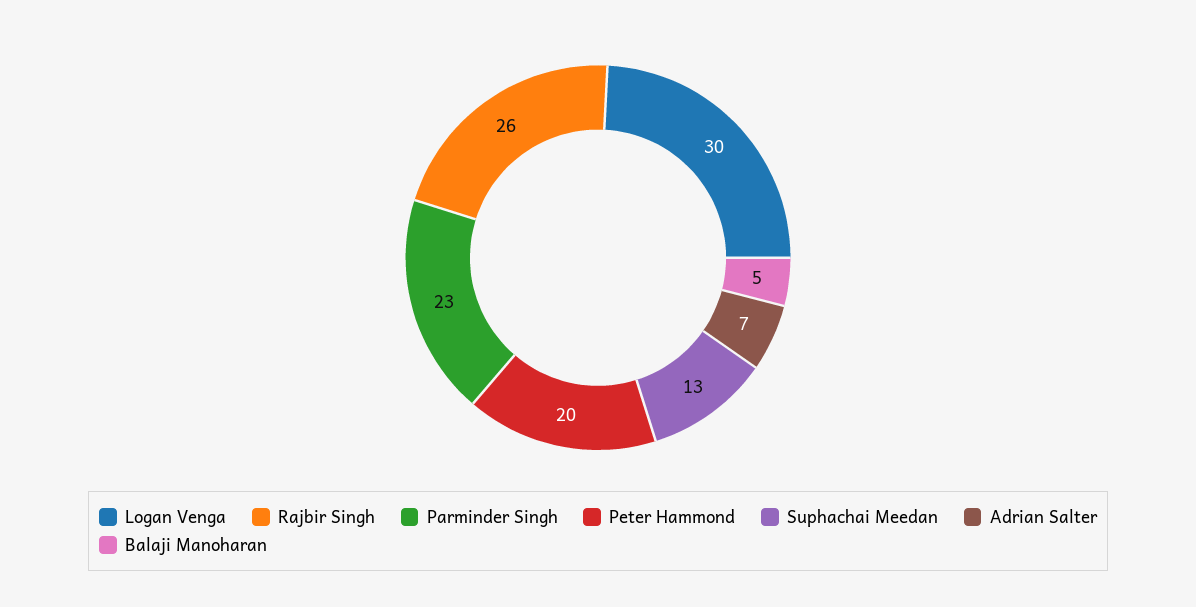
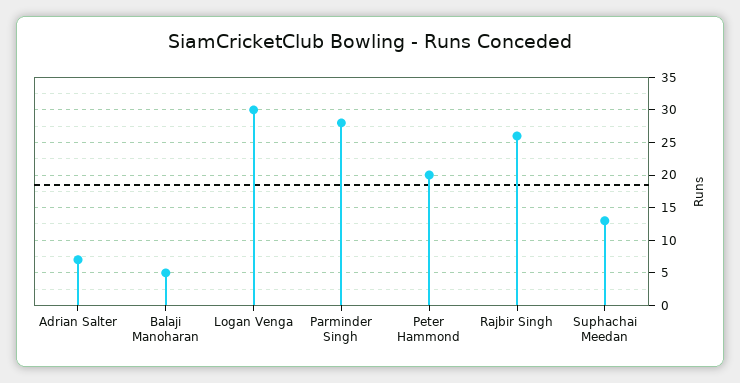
Parminder Singh: 23 -> 28

